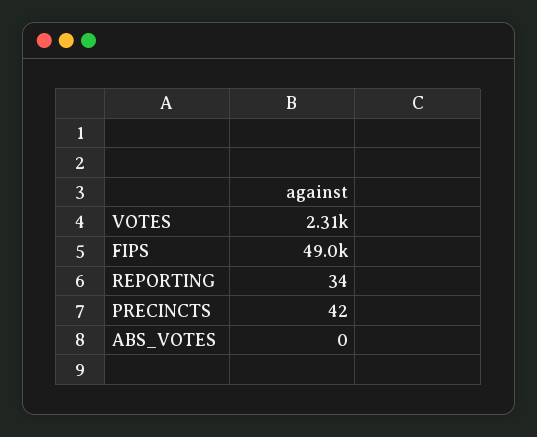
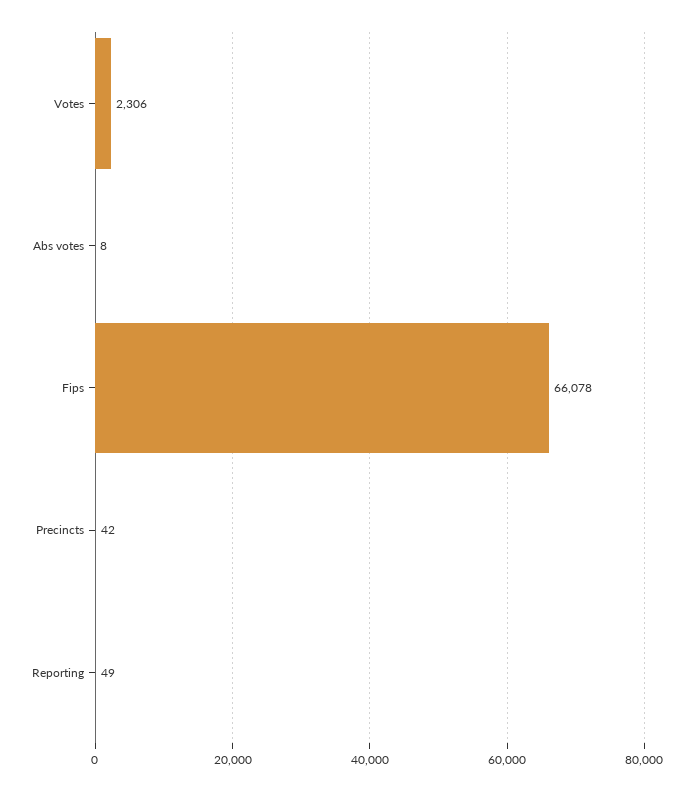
FIPS: 49000 -> 66078
REPORTING: 34 -> 49
ABS_VOTES: 0 -> 8

